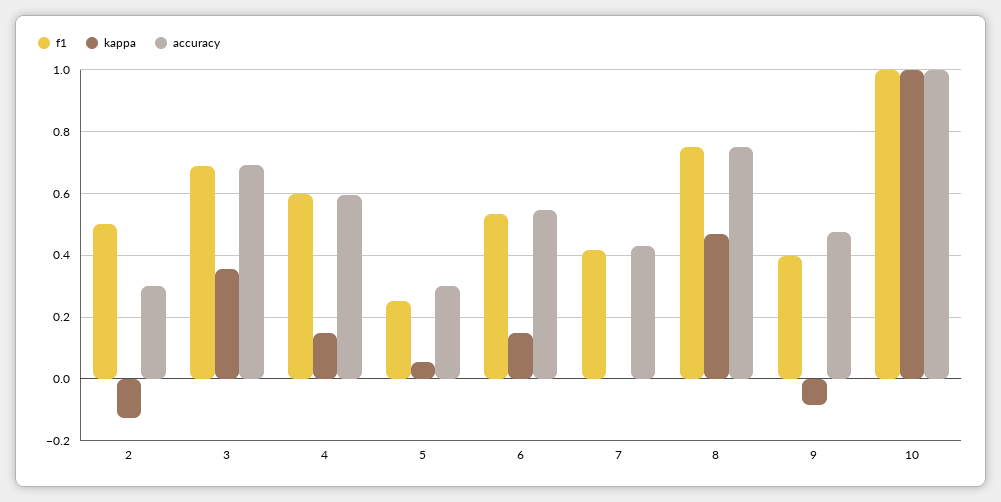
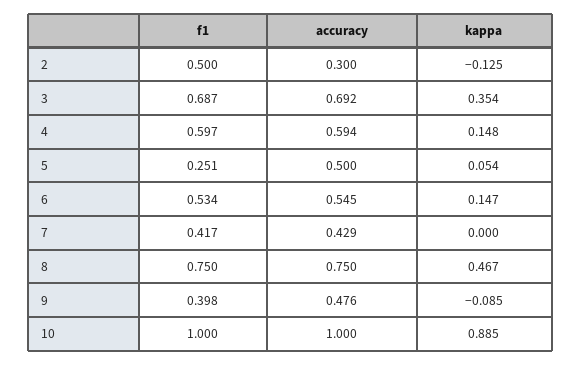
accuracy, 5: 0.3 -> 0.5
kappa, 10: 1 -> 0.885

